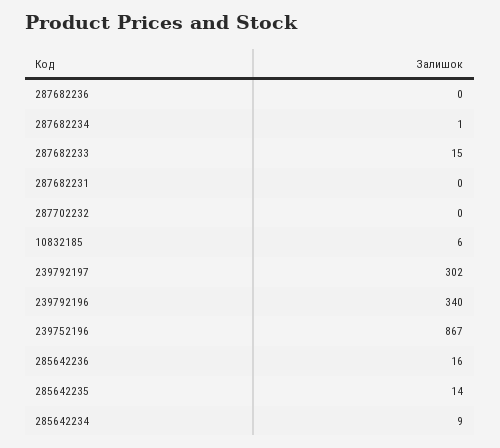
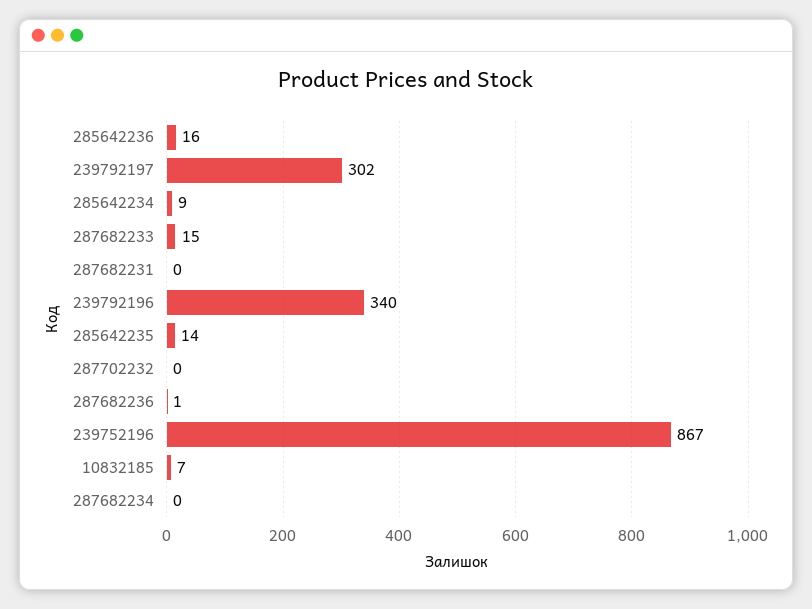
287682236: 0 -> 1
287682234: 1 -> 0
10832185: 6 -> 7

